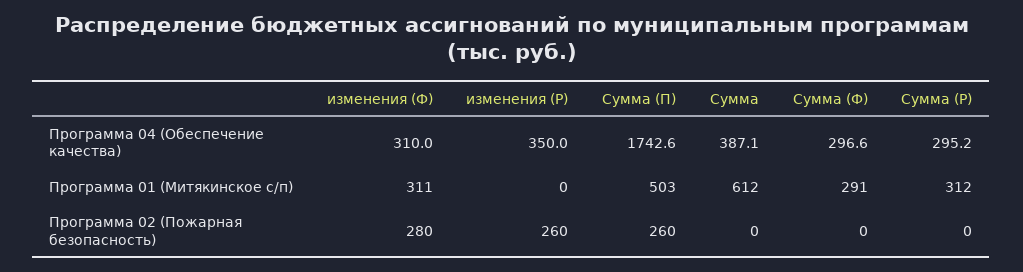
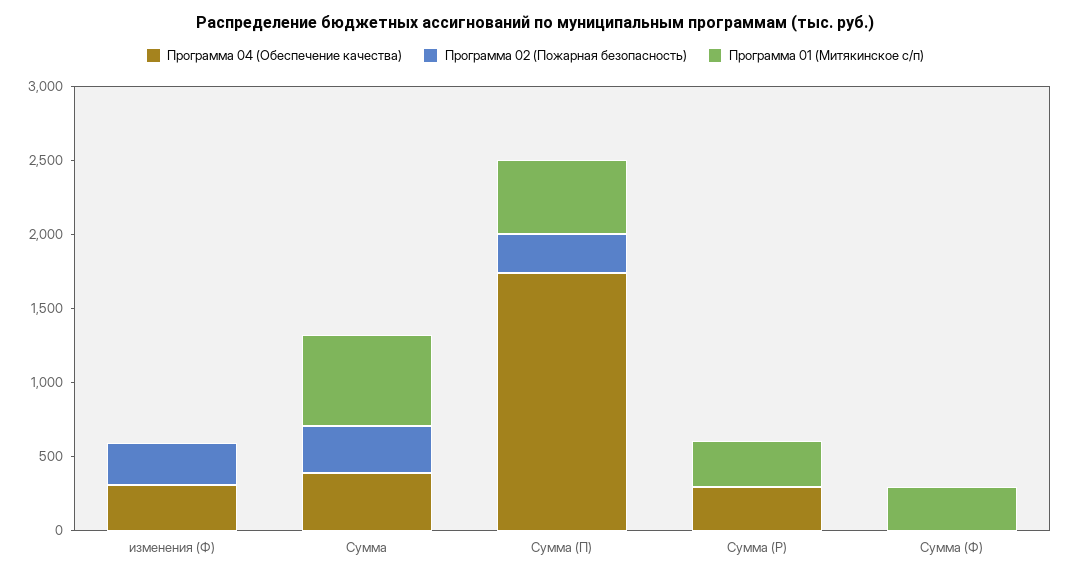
Программа 04 (Обеспечение качества), изменения (Р): 350 -> none
Программа 04 (Обеспечение качества), Сумма (Ф): 296.6 -> 0
Программа 01 (Митякинское с/п), изменения (Ф): 311 -> 0
Программа 01 (Митякинское с/п), изменения (Р): 0 -> none
Программа 02 (Пожарная безопасность), изменения (Р): 260 -> none
Программа 02 (Пожарная безопасность), Сумма: 0 -> 300

